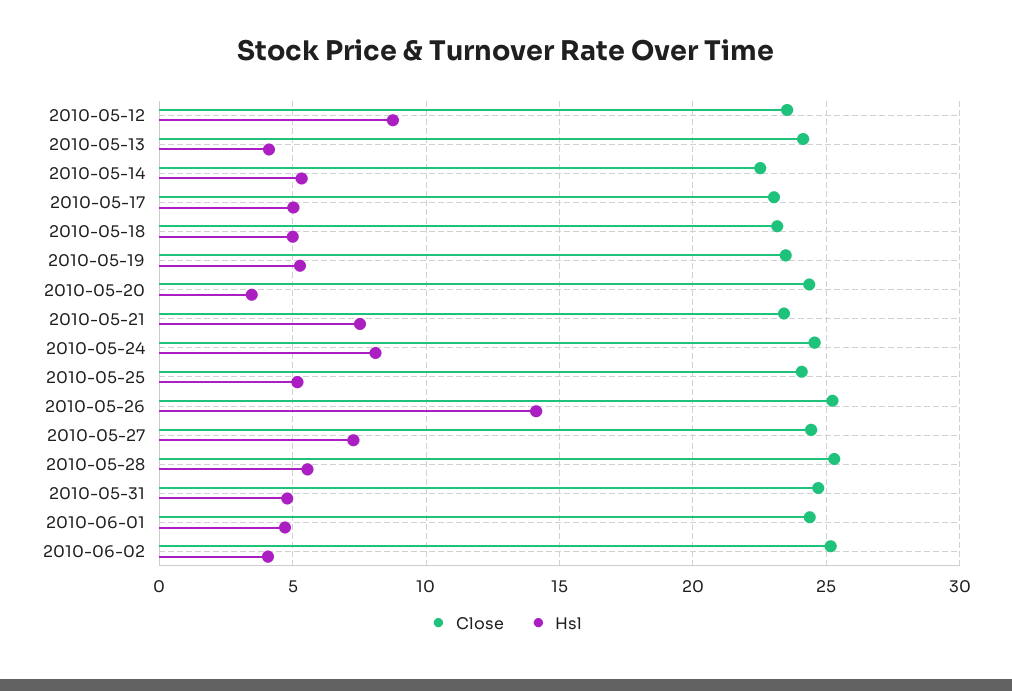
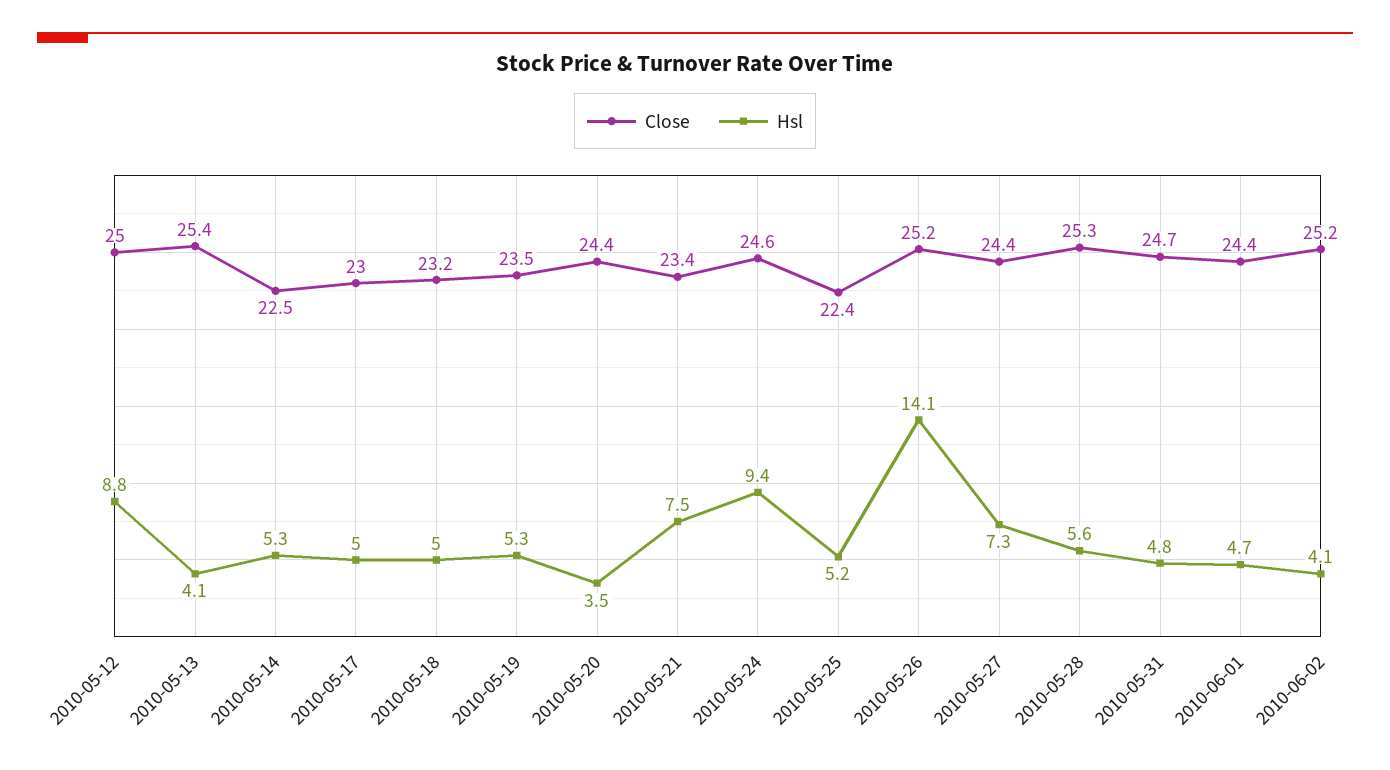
Close, 2010-05-12: 23.5 -> 25
Close, 2010-05-13: 24 -> 25.4
Hsl, 2010-05-24: 8 -> 9.4
Close, 2010-05-25: 24 -> 22.4

